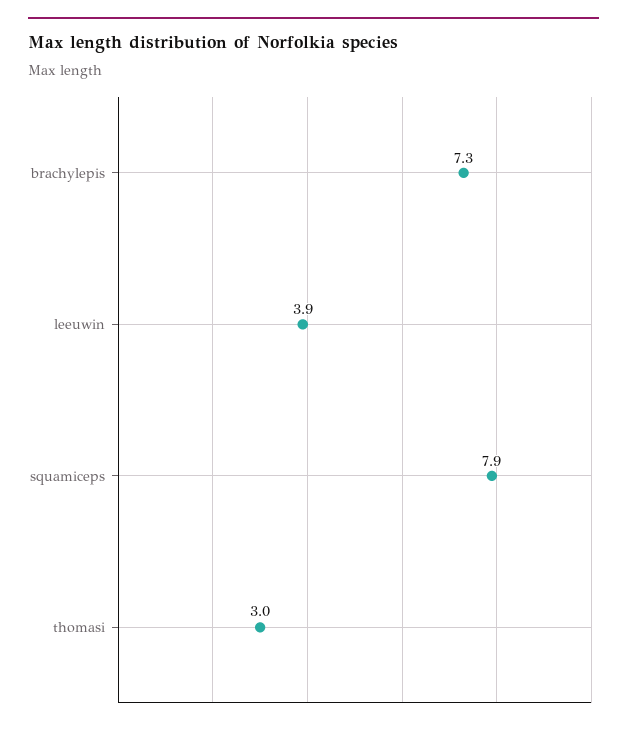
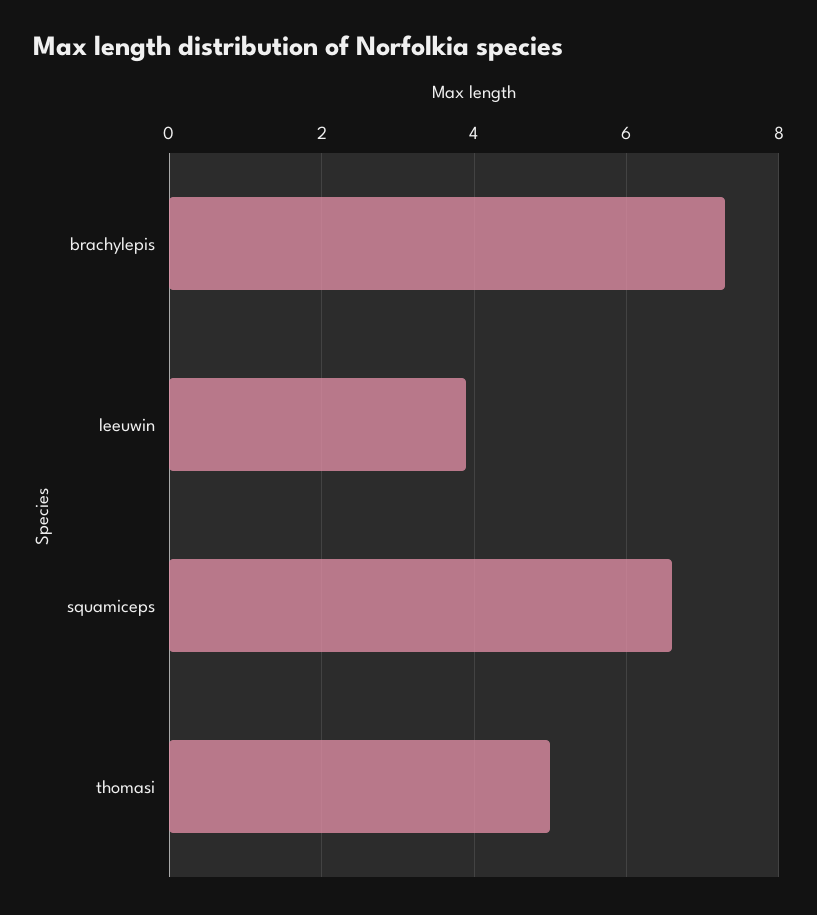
squamiceps: 7.9 -> 6.5
thomasi: 3 -> 5

